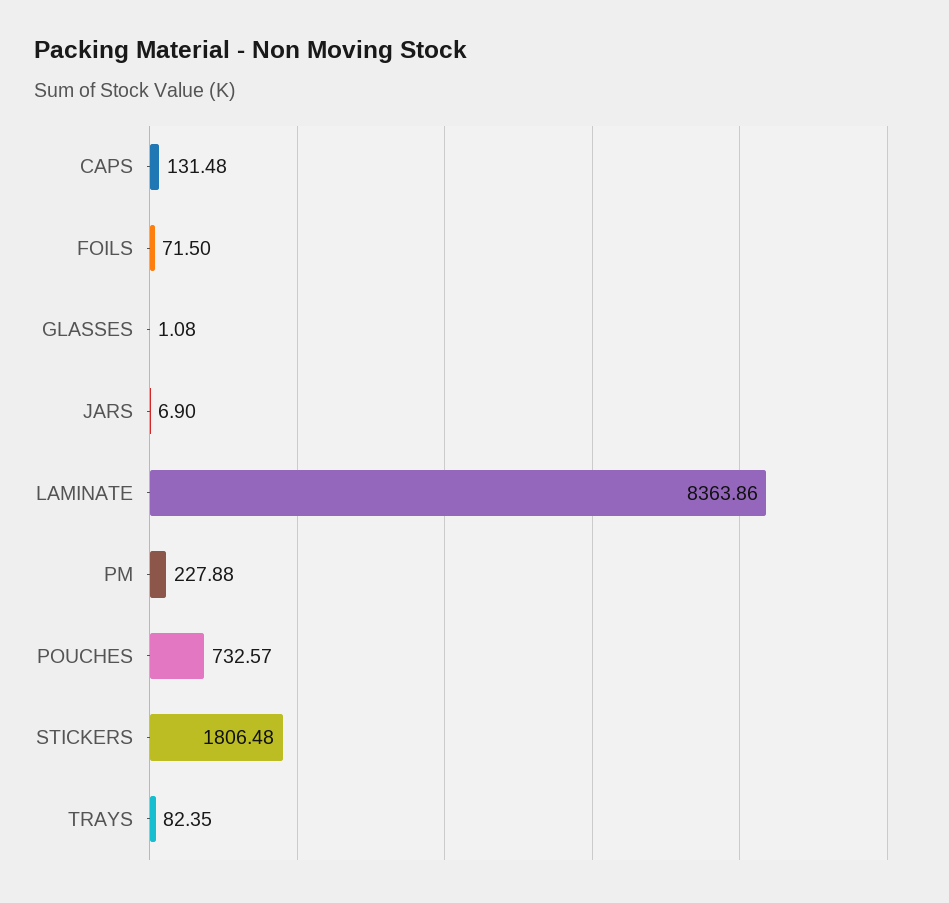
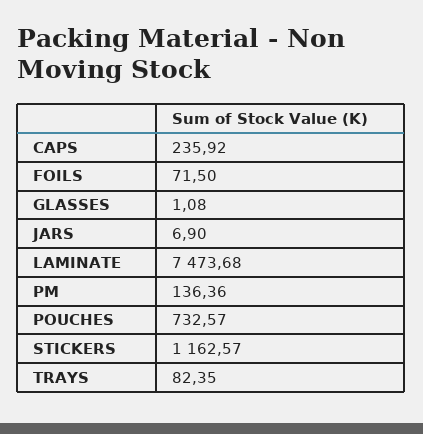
CAPS: 131.48 -> 235.92
LAMINATE: 8363.86 -> 7473.68
PM: 227.88 -> 136.36
STICKERS: 1806.48 -> 1162.57

